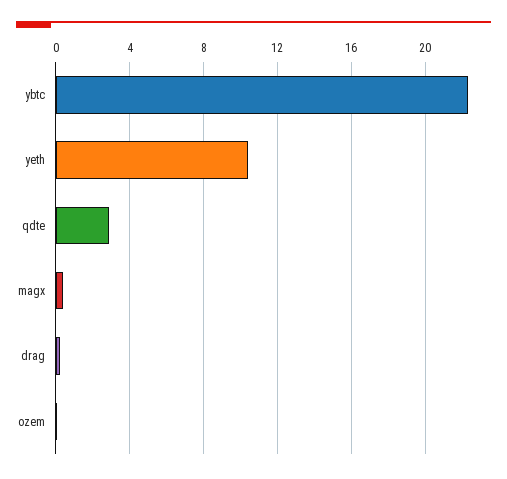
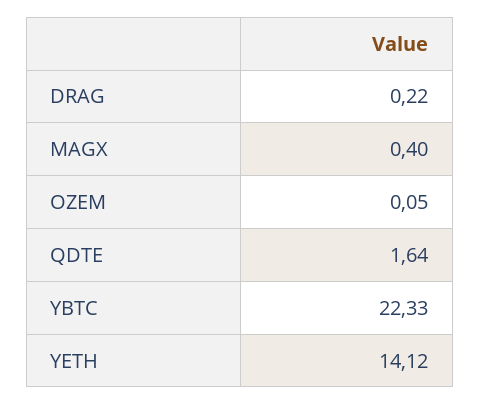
yeth: 10.5 -> 14.12
qdte: 3 -> 1.64

